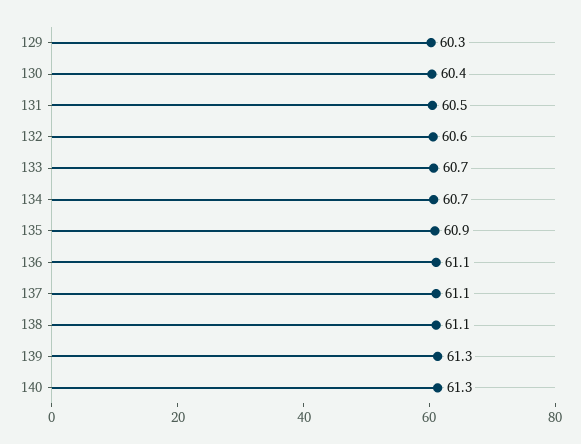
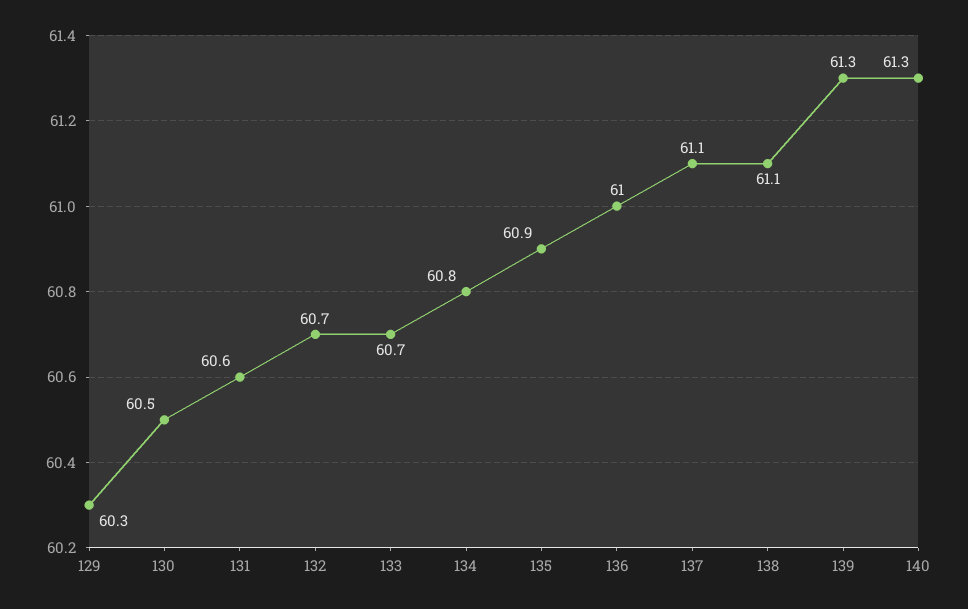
130: 60.4 -> 60.5
131: 60.5 -> 60.6
132: 60.6 -> 60.7
134: 60.7 -> 60.8
136: 61.1 -> 61

